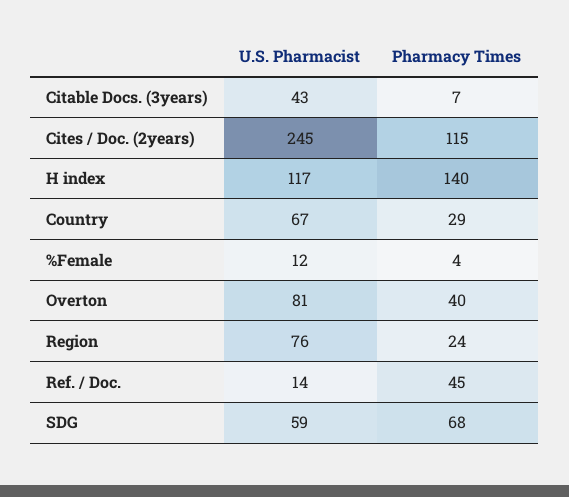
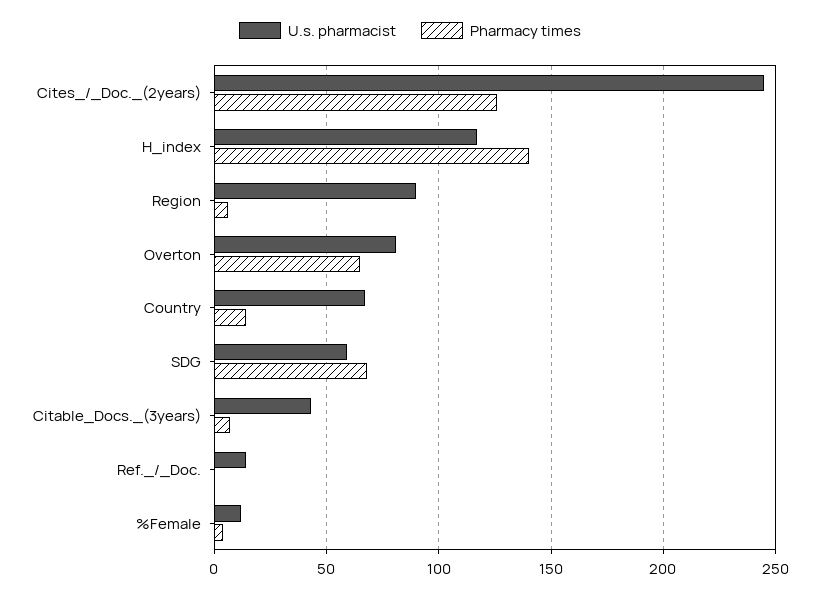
Pharmacy Times, Cites / Doc. (2years): 115 -> 125
Pharmacy Times, Country: 29 -> 15
Pharmacy Times, Overton: 40 -> 65
U.S. Pharmacist, Region: 76 -> 90
Pharmacy Times, Region: 24 -> 5
Pharmacy Times, Ref. / Doc.: 45 -> 0

